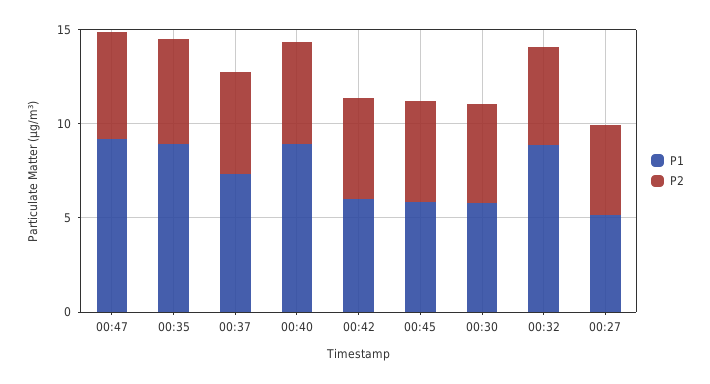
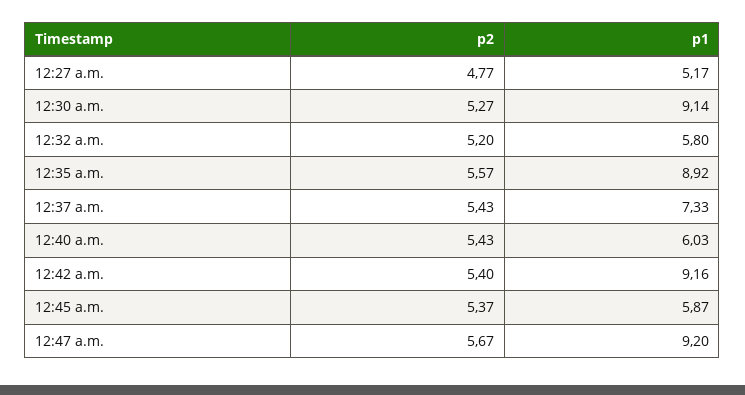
P1, 00:40: 9 -> 6.03
P1, 00:42: 6 -> 9.16
P1, 00:30: 6 -> 9.14
P1, 00:32: 9 -> 5.8

